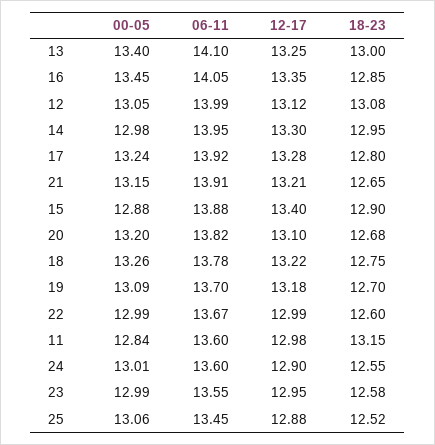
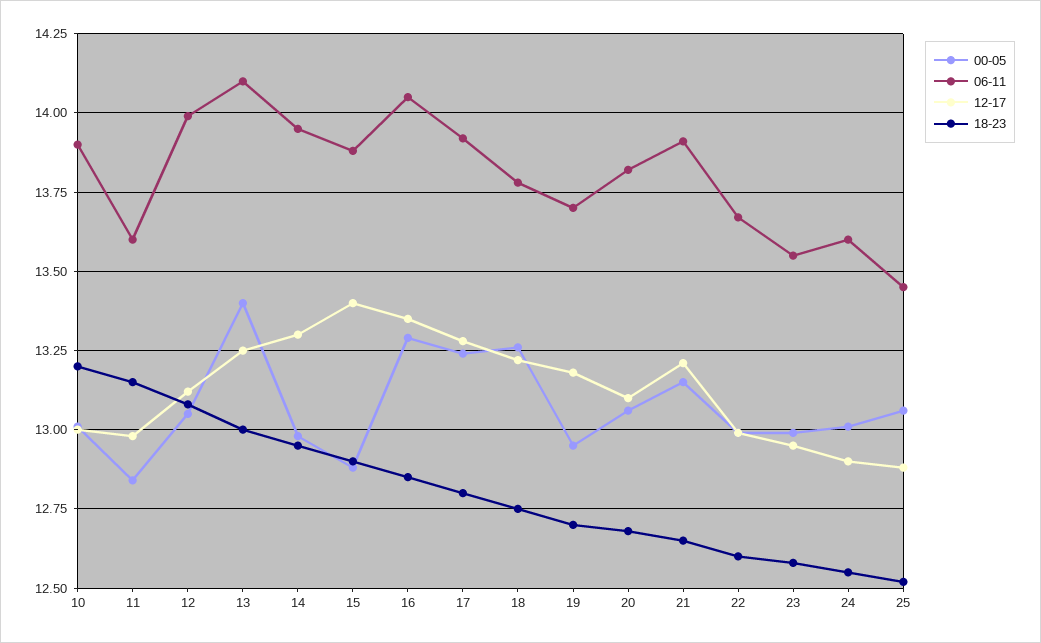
00-05, 16: 13.45 -> 13.3
00-05, 20: 13.2 -> 13.05
00-05, 19: 13.09 -> 12.95
00-05, 10: none -> 13
06-11, 10: none -> 13.9
12-17, 10: none -> 13
18-23, 10: none -> 13.2

